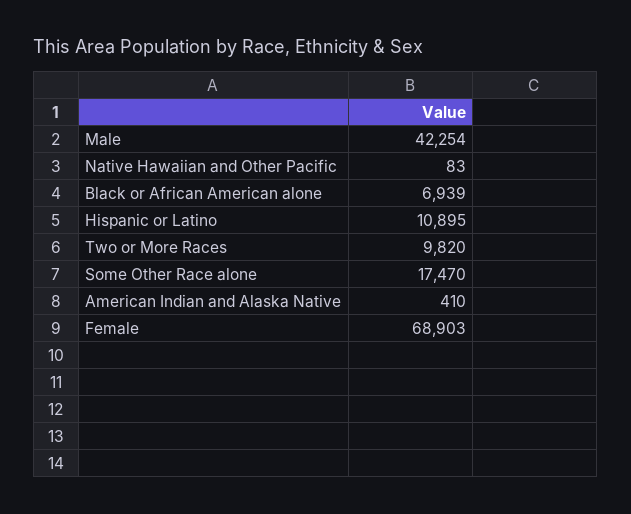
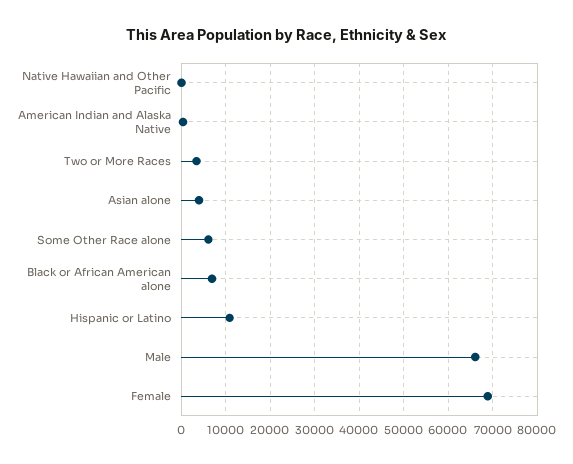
Male: 42254 -> 66000
Two or More Races: 9820 -> 4000
Some Other Race alone: 17470 -> 6000
Asian alone: none -> 4000

